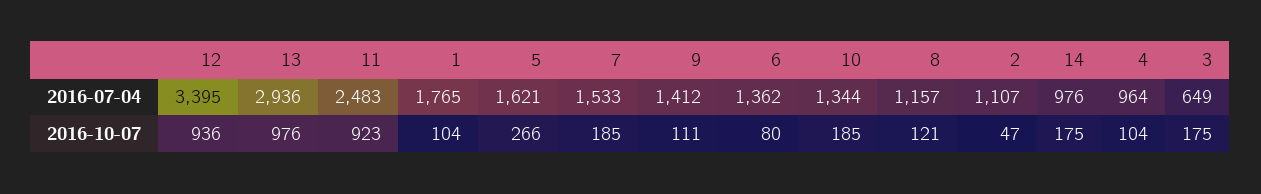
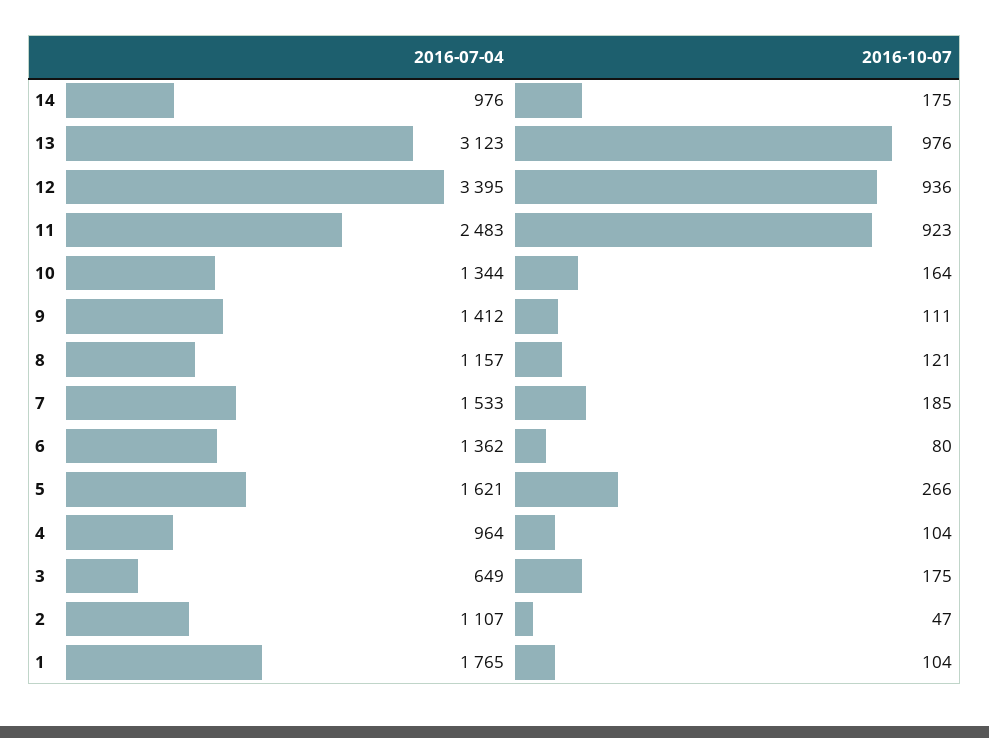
13, 2016-07-04: 2936 -> 3123
10, 2016-10-07: 185 -> 164

